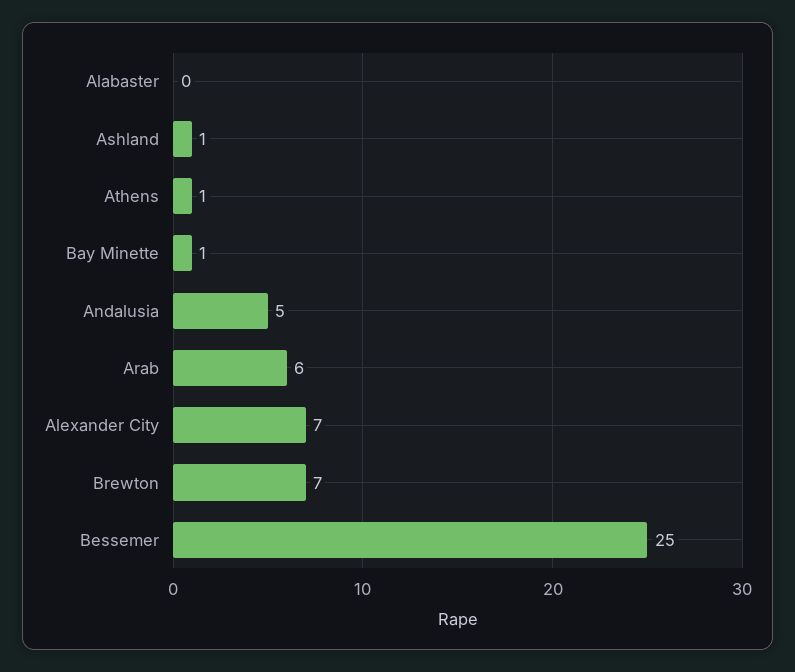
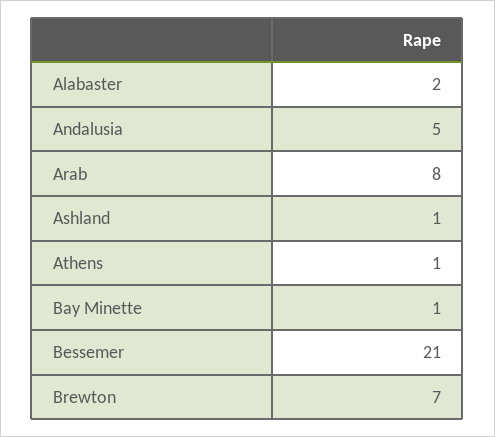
Alabaster: 0 -> 2
Arab: 6 -> 8
Alexander City: 7 -> none
Bessemer: 25 -> 21

